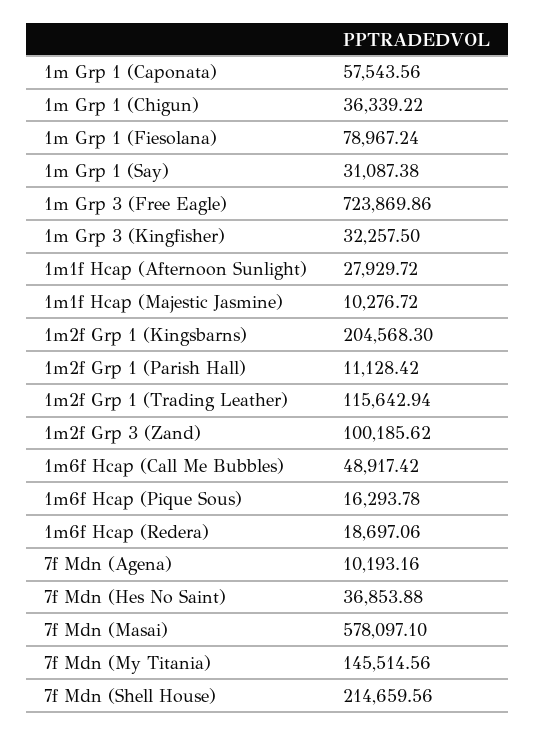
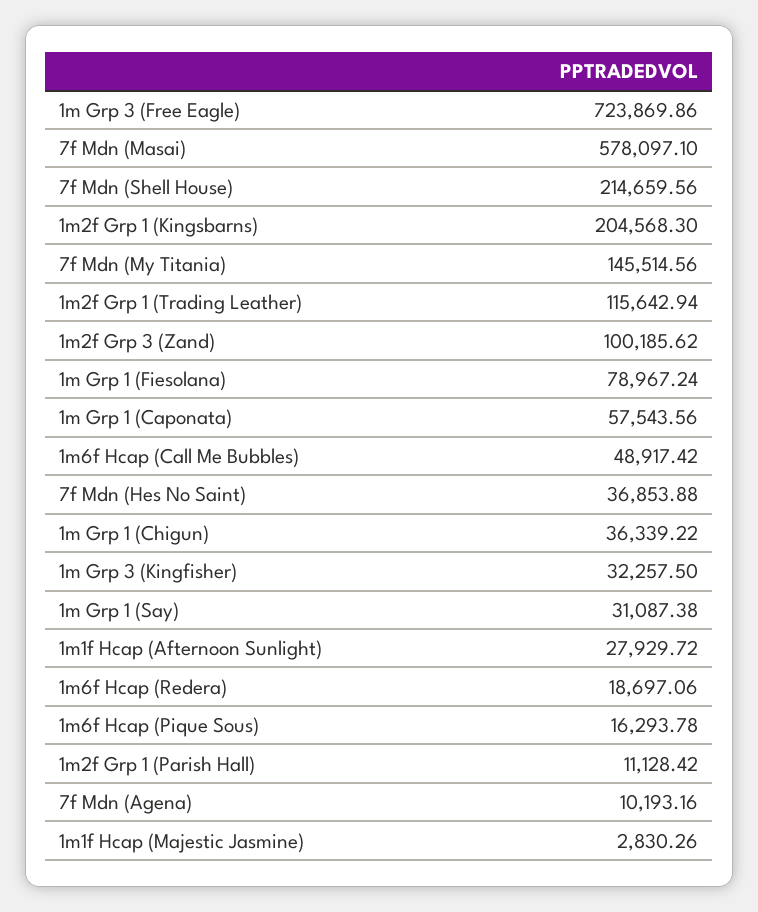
1m1f Hcap (Majestic Jasmine): 10276.72 -> 2830.26

